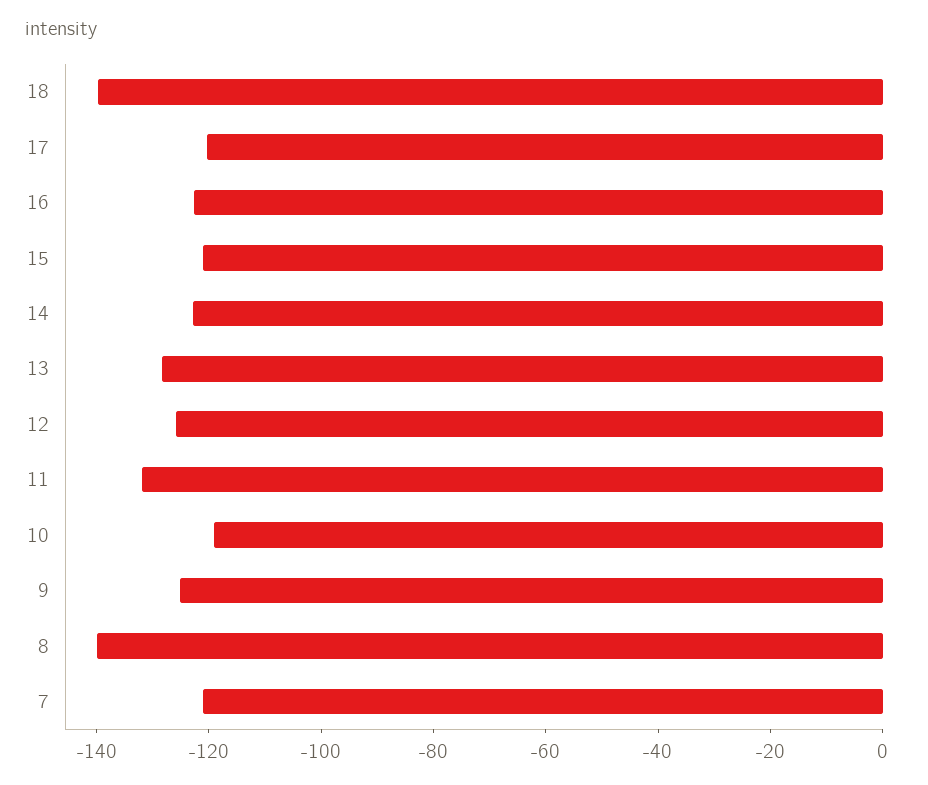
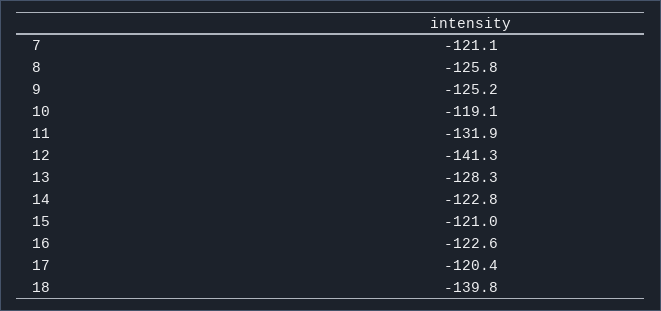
12: -125 -> -141.3
8: -140 -> -125.8

